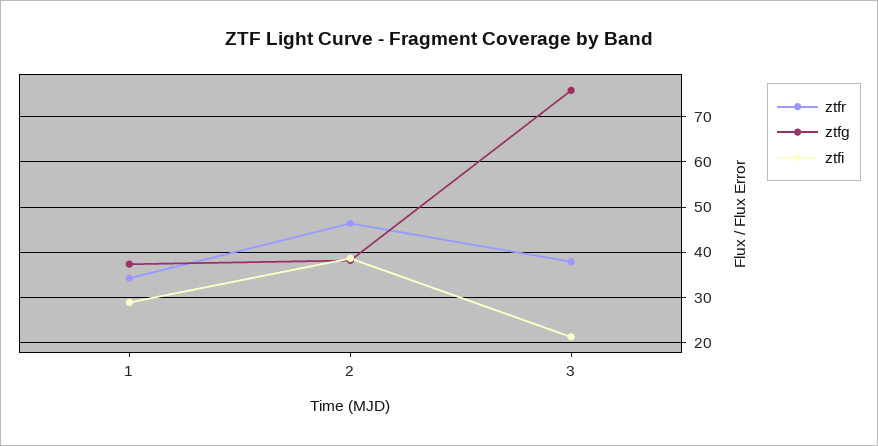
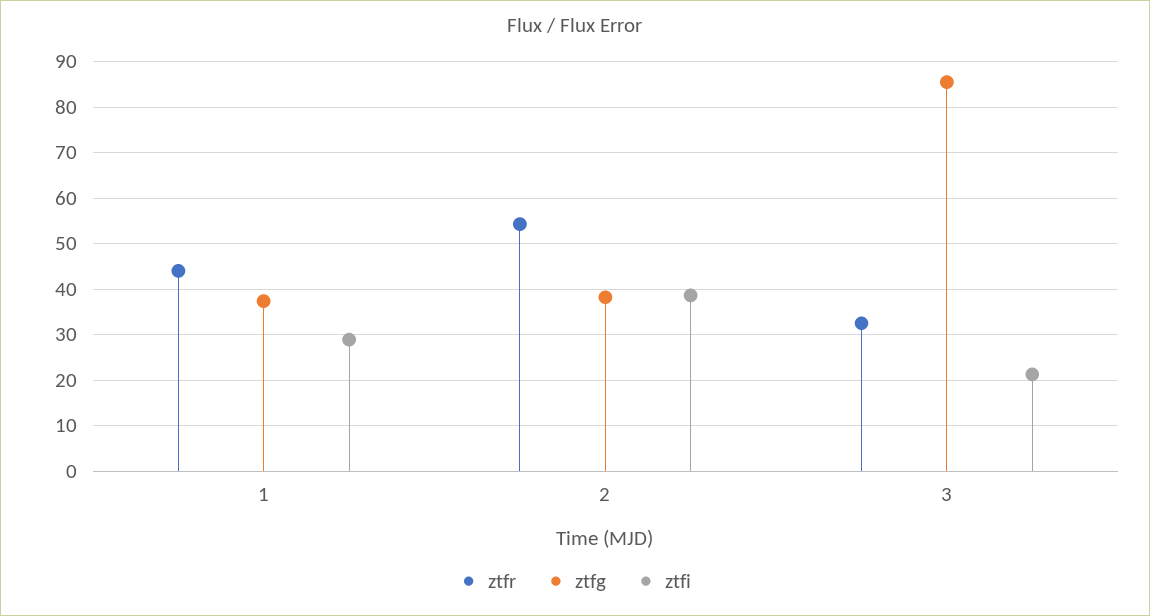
ztfr, 1: 34 -> 44
ztfr, 2: 46 -> 54
ztfr, 3: 38 -> 32
ztfg, 3: 76 -> 86

